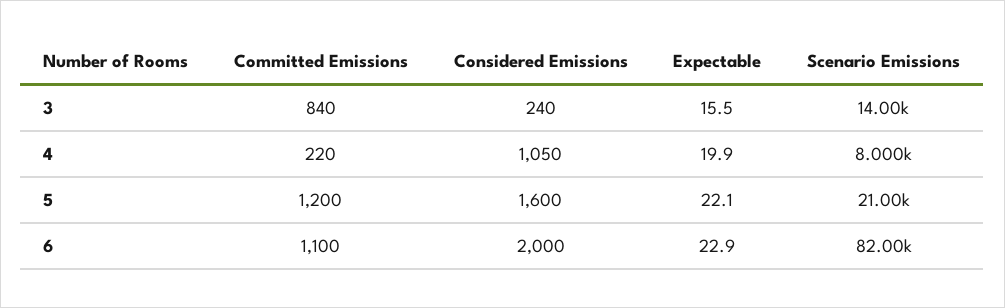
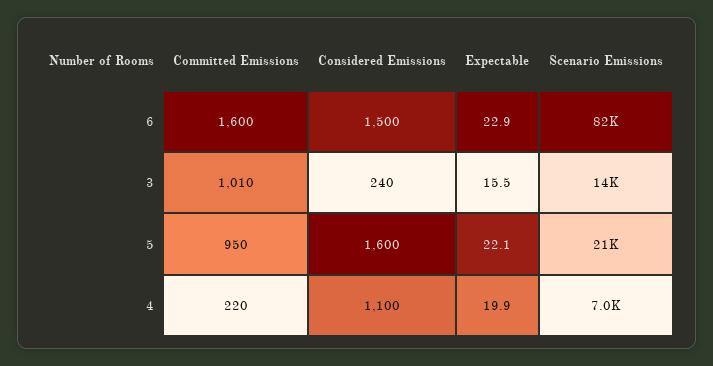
Committed Emissions, 3: 840 -> 1010
Considered Emissions, 4: 1050 -> 1100
Scenario Emissions, 4: 8000 -> 7000
Committed Emissions, 5: 1200 -> 950
Committed Emissions, 6: 1100 -> 1600
Considered Emissions, 6: 2000 -> 1500

